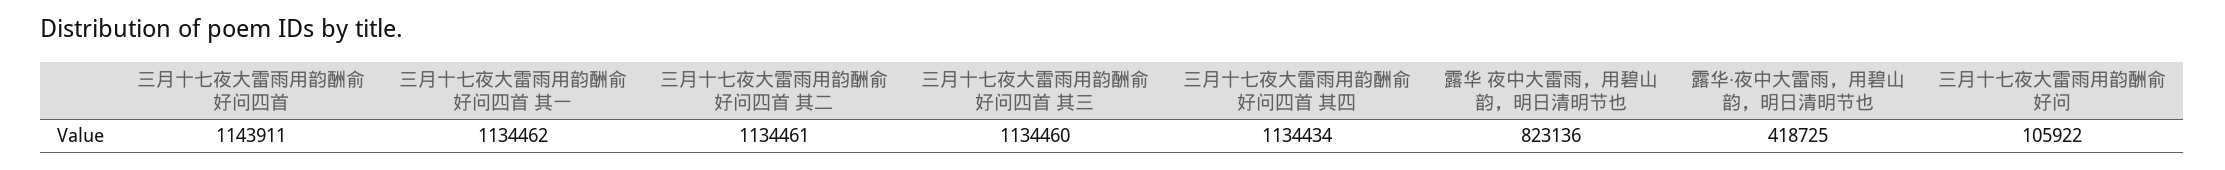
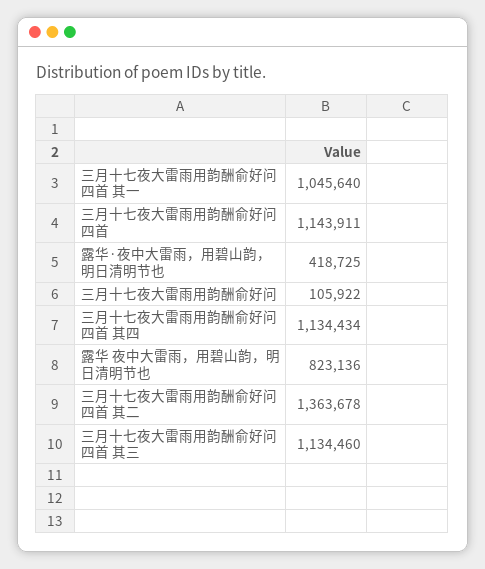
三月十七夜大雷雨用韵酬俞好问四首 其一: 1134462 -> 1045640
三月十七夜大雷雨用韵酬俞好问四首 其二: 1134461 -> 1363678

